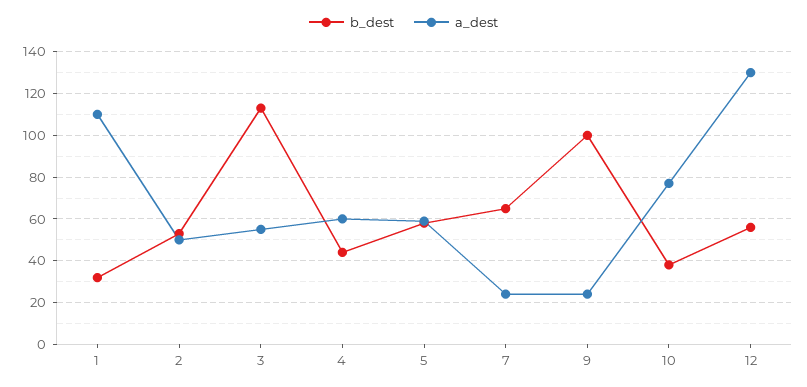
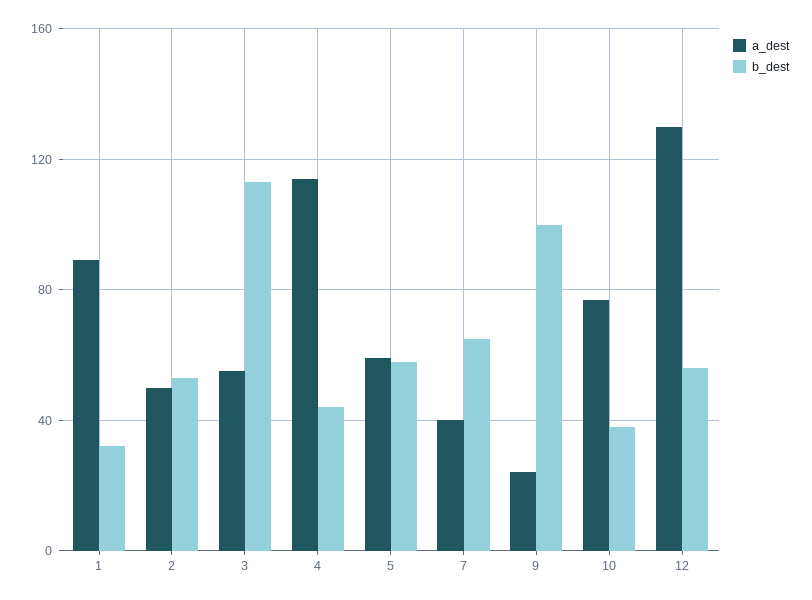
a_dest, 1: 110 -> 90
a_dest, 4: 60 -> 115
a_dest, 7: 25 -> 40

